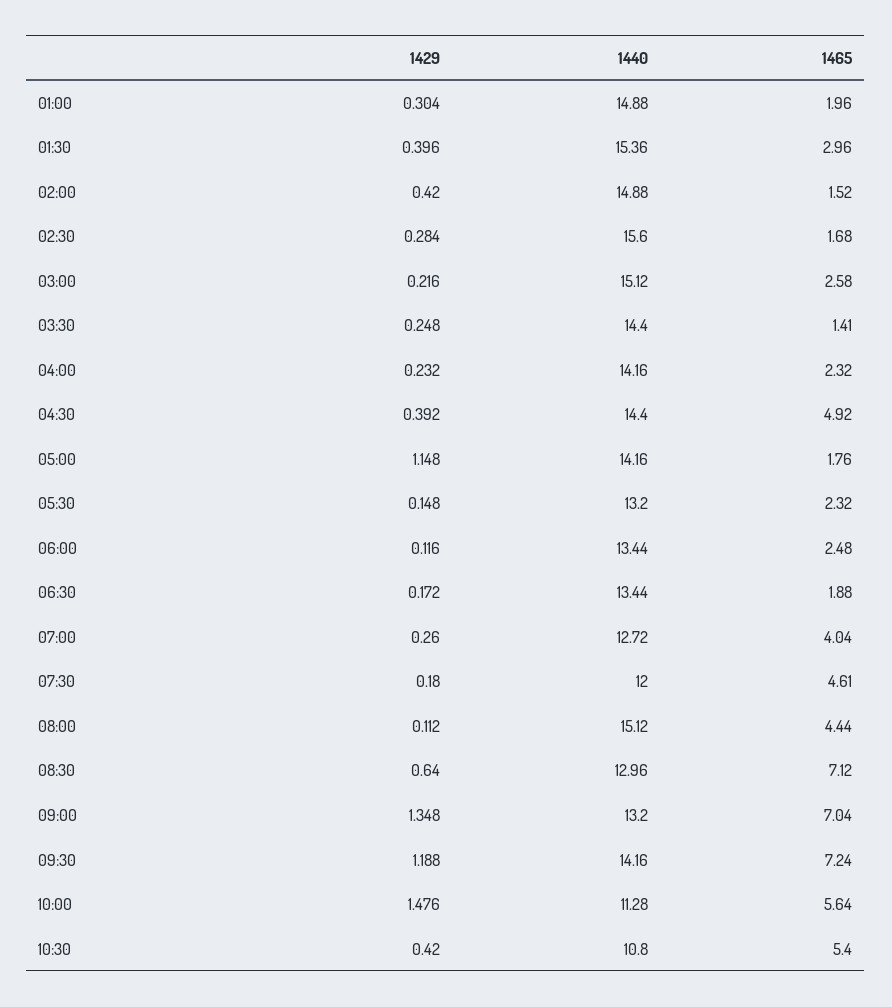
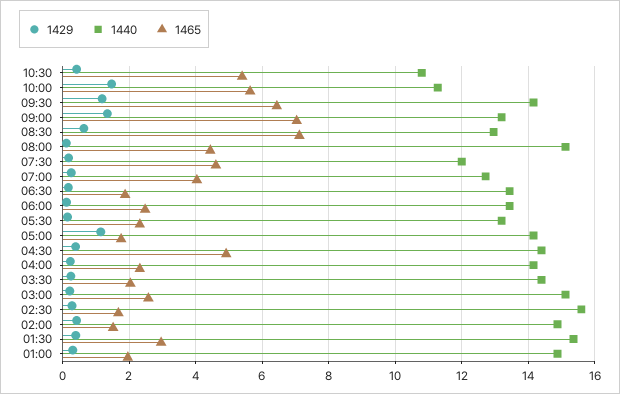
1465, 03:30: 1.41 -> 2
1465, 09:30: 7.24 -> 6.4

